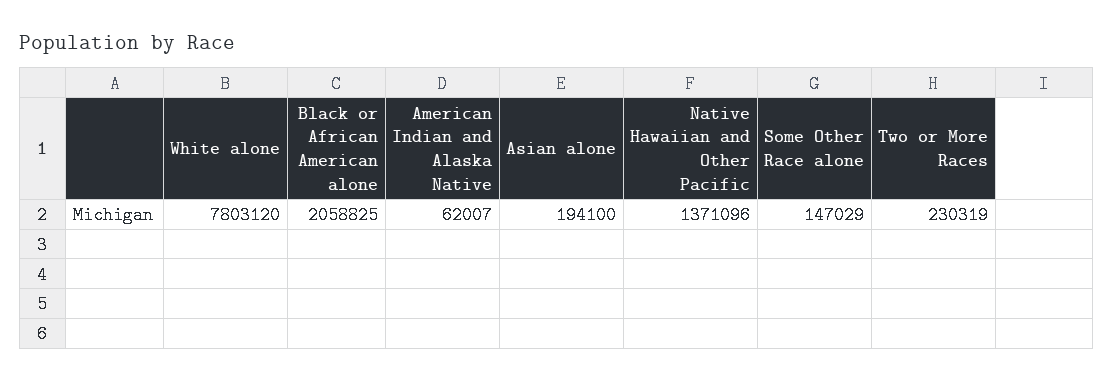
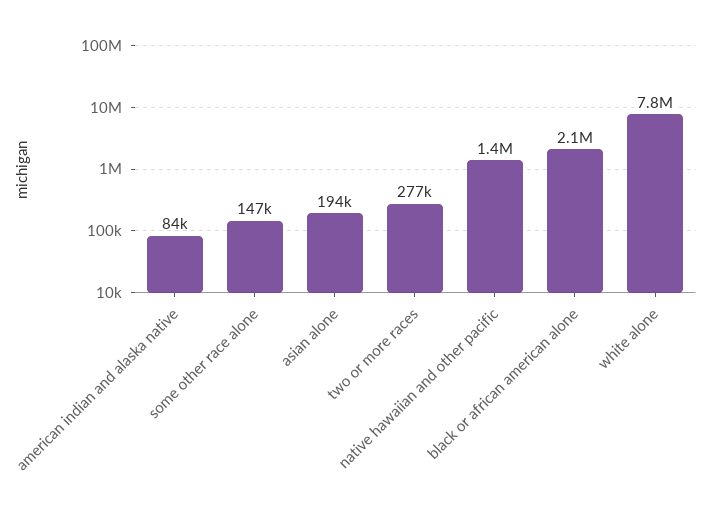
American Indian and Alaska Native: 62007 -> 84000
Two or More Races: 230319 -> 277000

